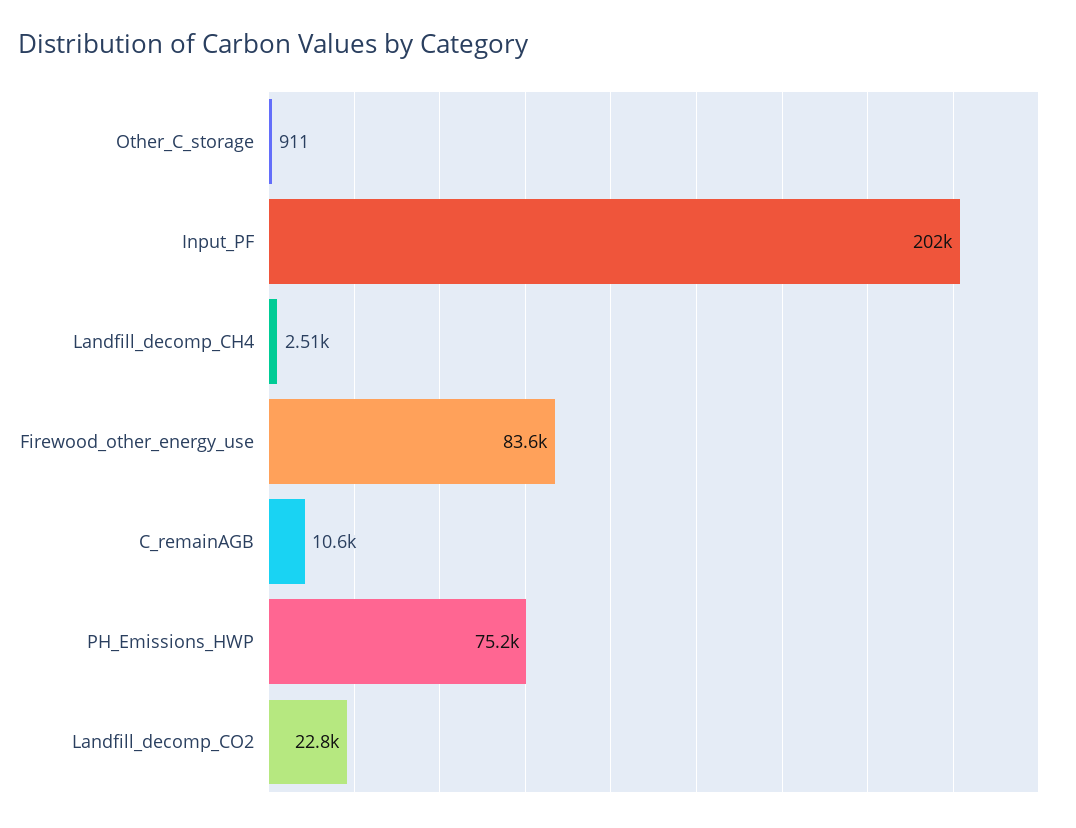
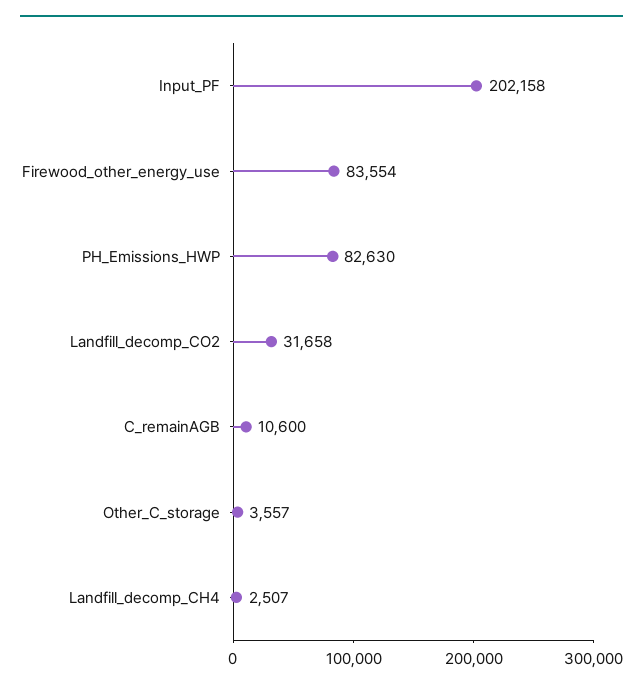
Other_C_storage: 911 -> 3557
PH_Emissions_HWP: 75200 -> 82630
Landfill_decomp_CO2: 22800 -> 31658

